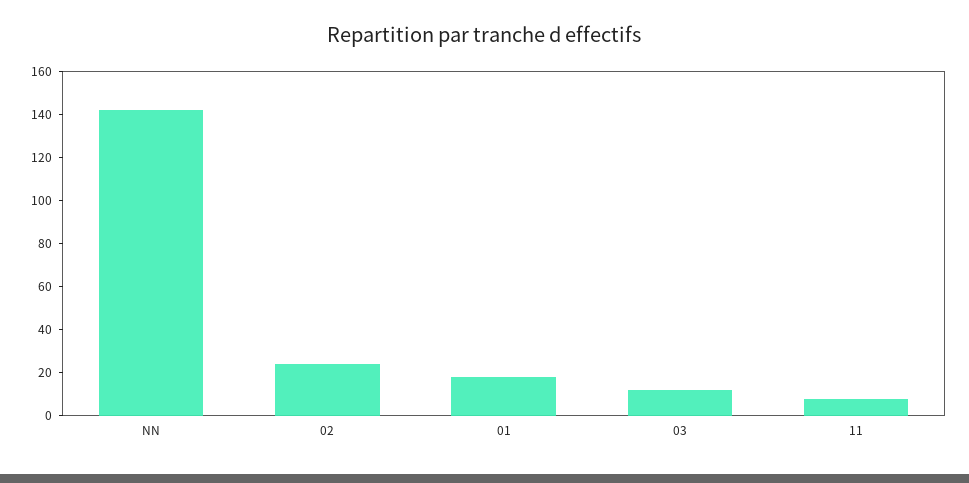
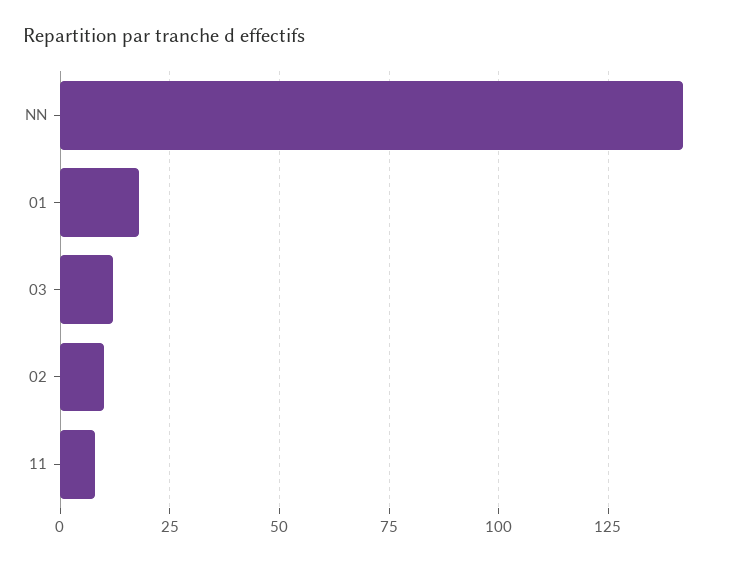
02: 25 -> 10

